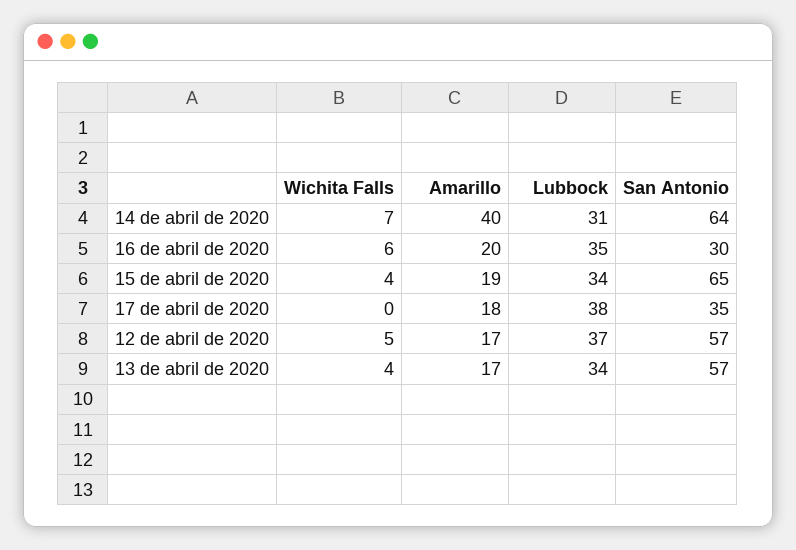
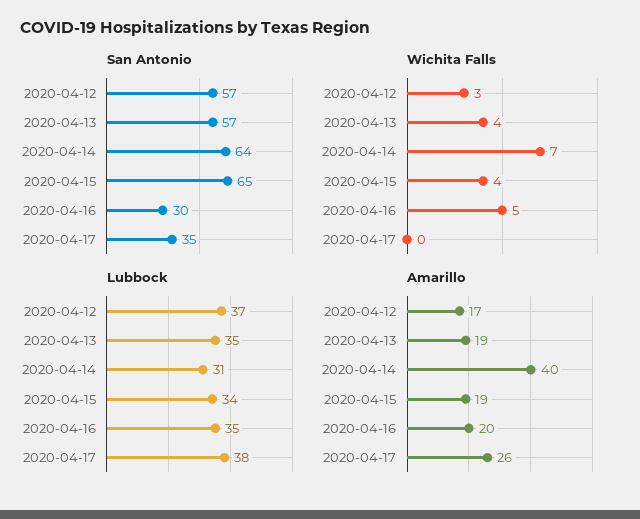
Wichita Falls, 16 de abril de 2020: 6 -> 5
Amarillo, 17 de abril de 2020: 18 -> 26
Wichita Falls, 12 de abril de 2020: 5 -> 3
Amarillo, 13 de abril de 2020: 17 -> 19
Lubbock, 13 de abril de 2020: 34 -> 35

